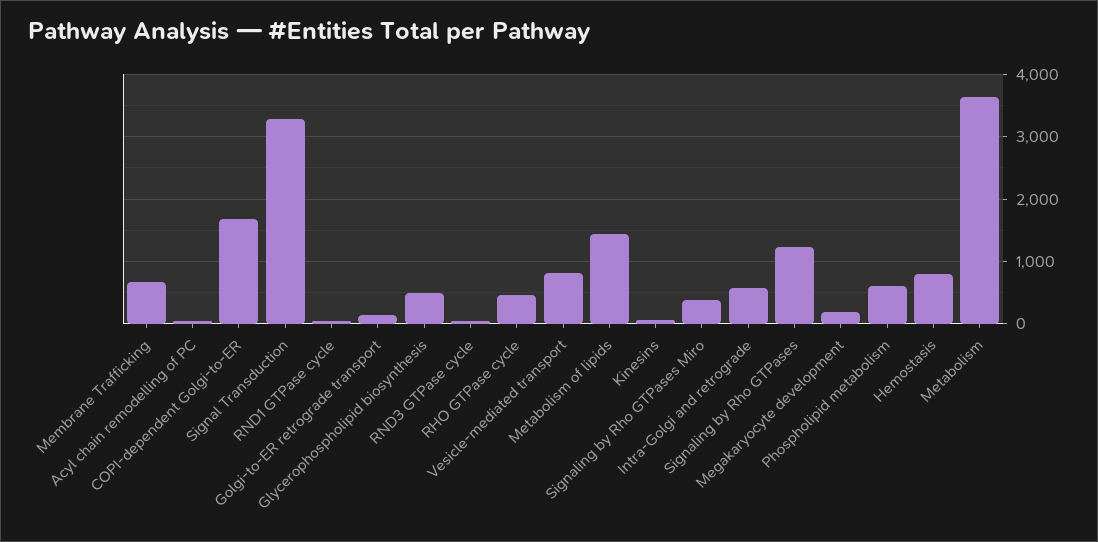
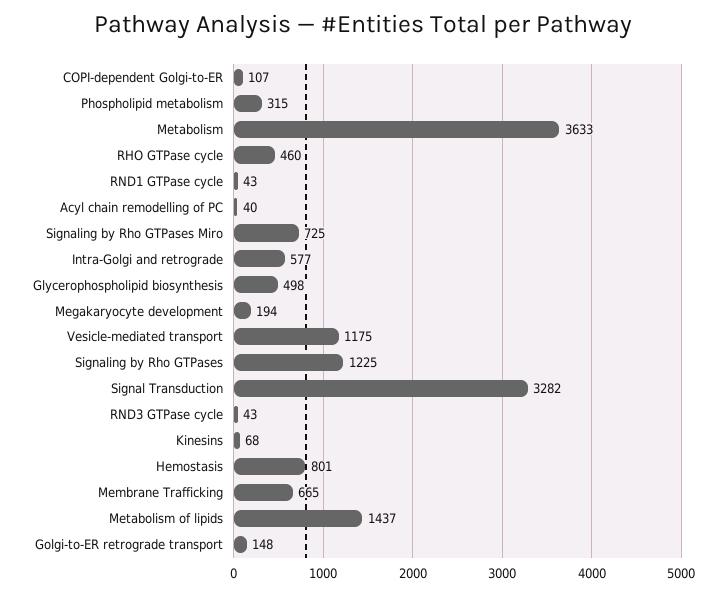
COPI-dependent Golgi-to-ER: 1700 -> 107
Vesicle-mediated transport: 800 -> 1175
Signaling by Rho GTPases Miro: 400 -> 725
Phospholipid metabolism: 600 -> 315

